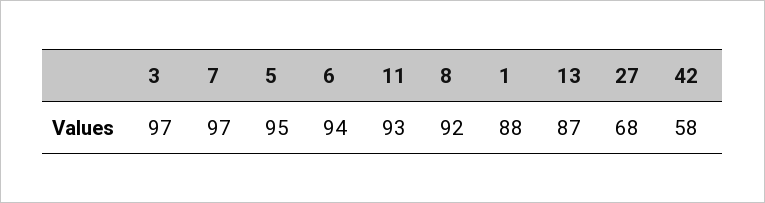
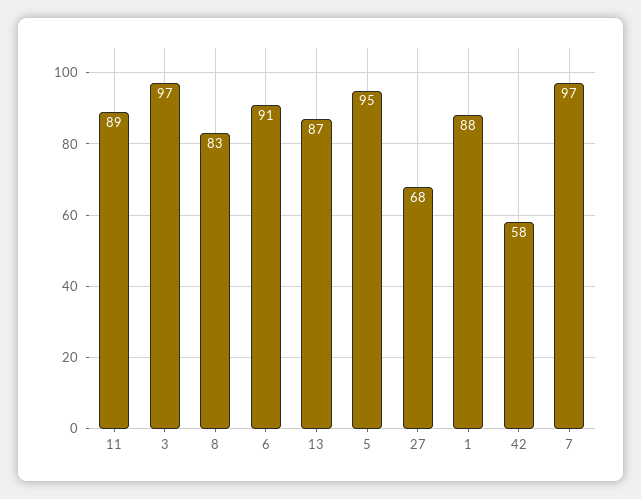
6: 94 -> 91
11: 93 -> 89
8: 92 -> 83

